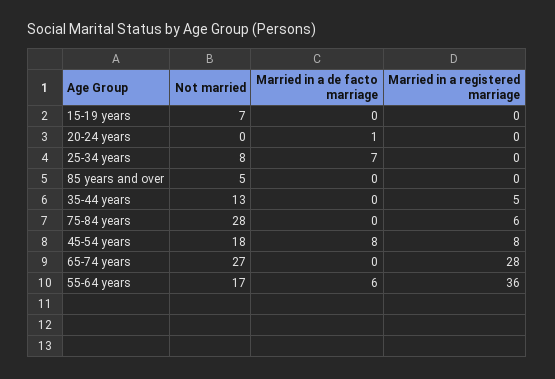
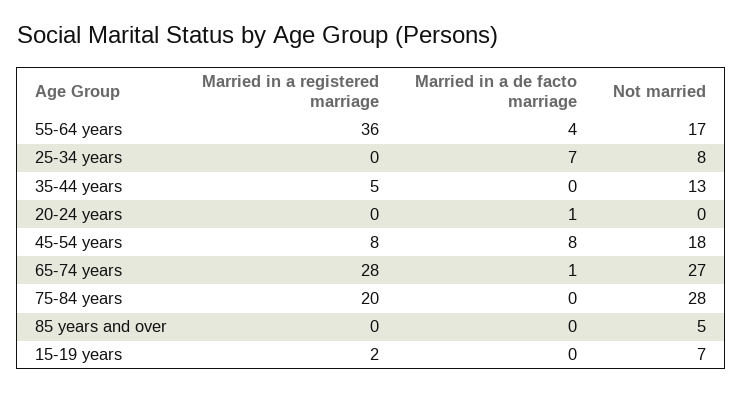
Married in a registered marriage, 15-19 years: 0 -> 2
Married in a registered marriage, 75-84 years: 6 -> 20
Married in a de facto marriage, 65-74 years: 0 -> 1
Married in a de facto marriage, 55-64 years: 6 -> 4

